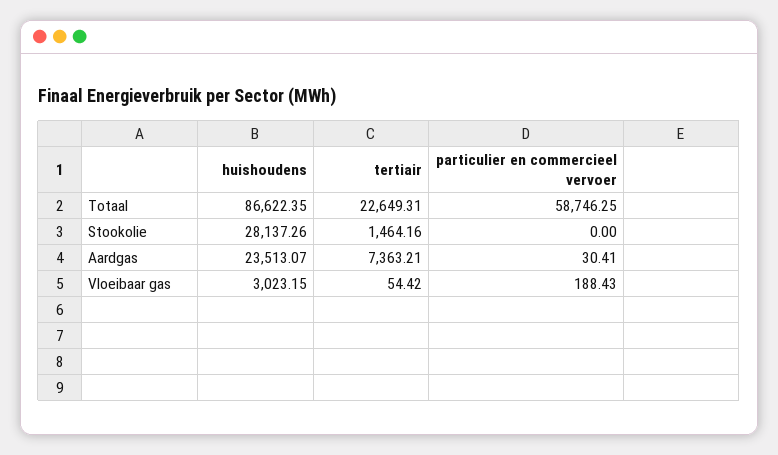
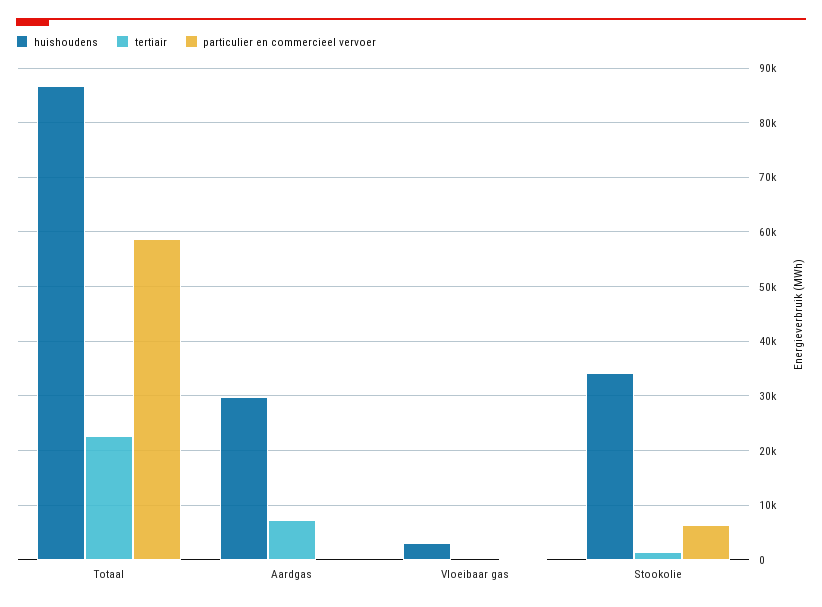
huishoudens, Stookolie: 28137.26 -> 34000
particulier en commercieel vervoer, Stookolie: 0 -> 6000
huishoudens, Aardgas: 23513.07 -> 30000

